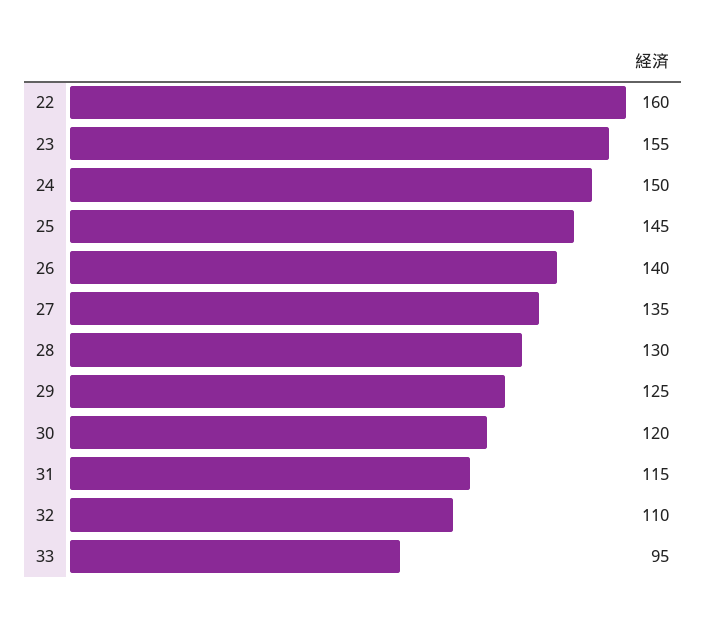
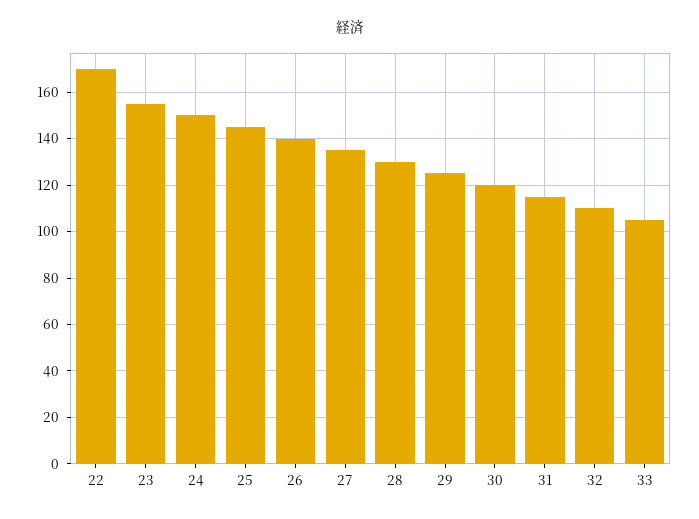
22: 160 -> 170
33: 95 -> 105

